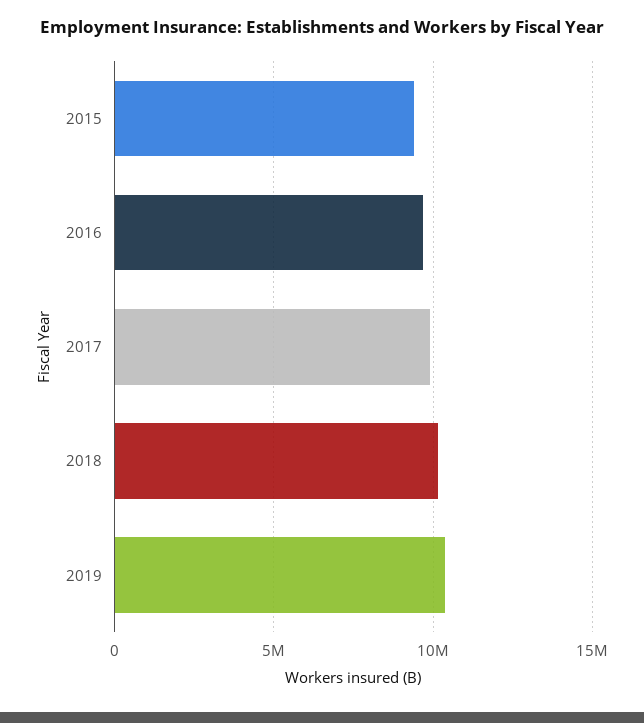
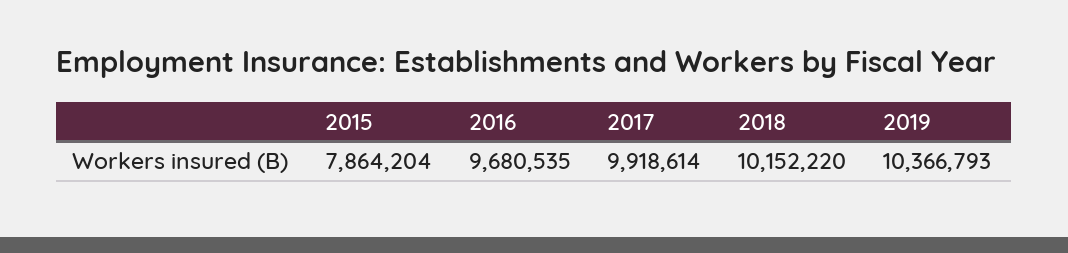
2015: 9500000 -> 7864204

